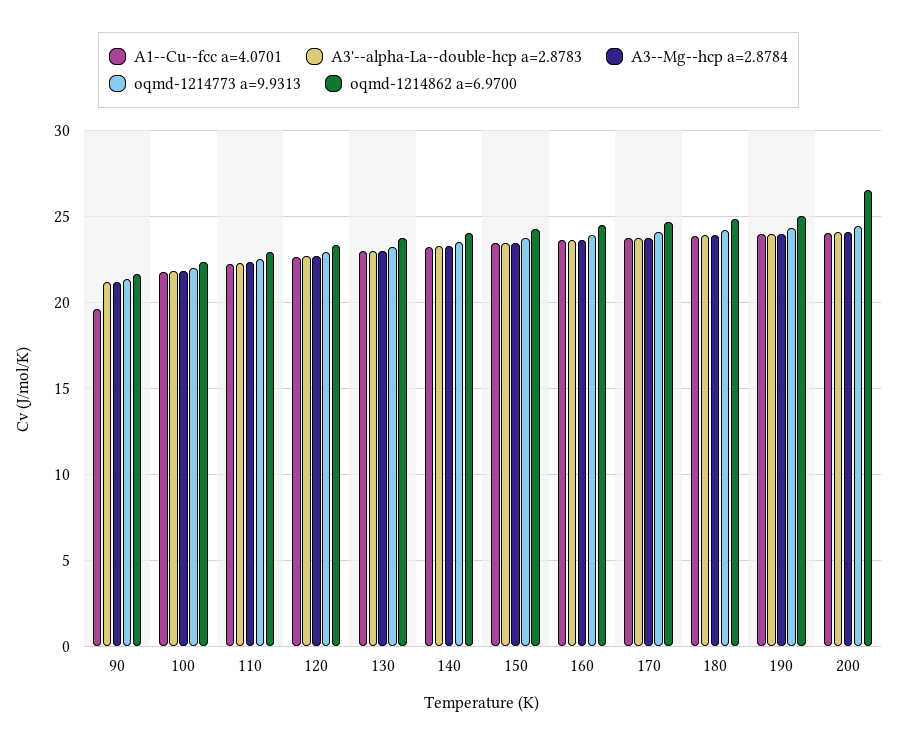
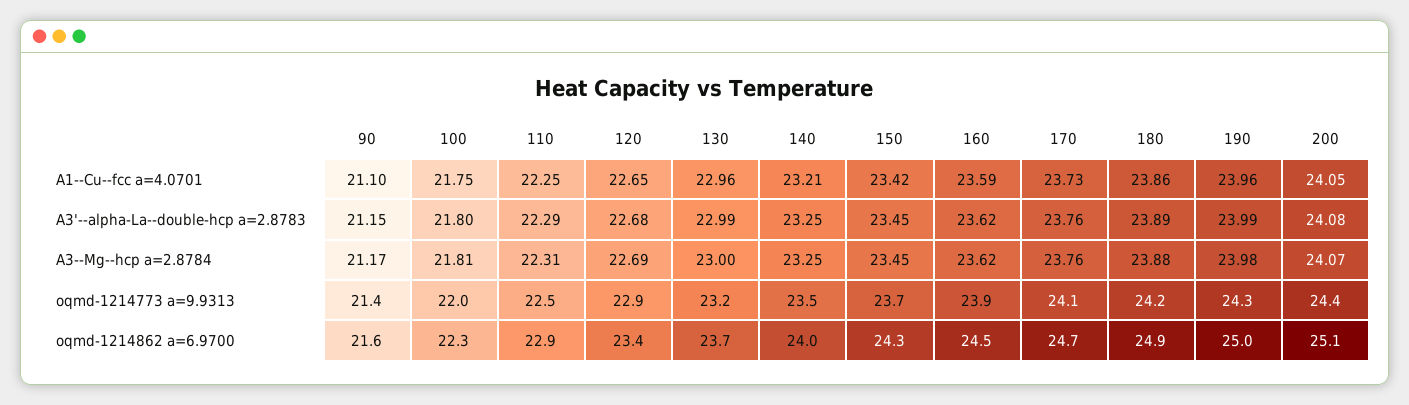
A1--Cu--fcc a=4.0701, 90: 19.5 -> 21.1
oqmd-1214862 a=6.9700, 200: 26.5 -> 25.1

